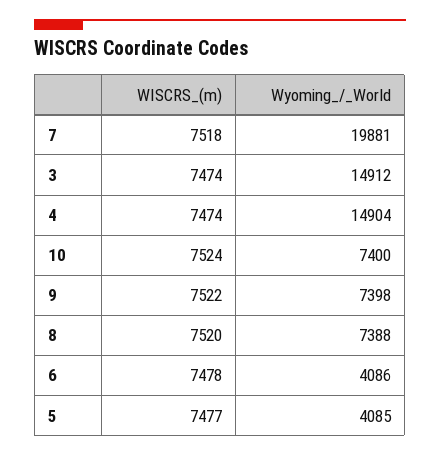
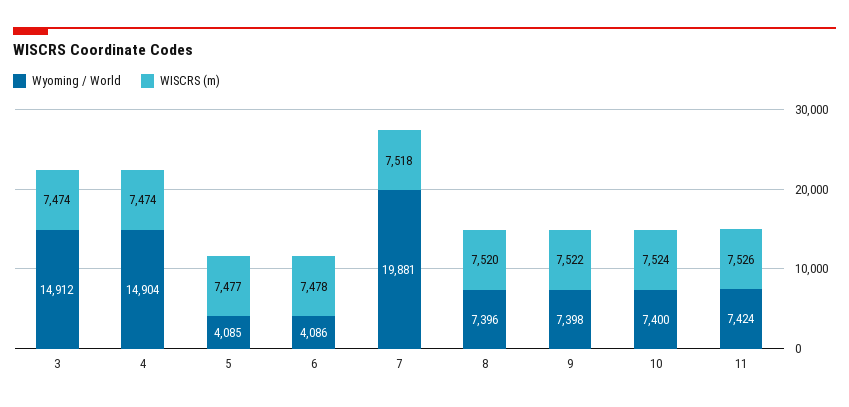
Wyoming_/_World, 8: 7388 -> 7396
Wyoming_/_World, 11: none -> 7424
WISCRS_(m), 11: none -> 7526

